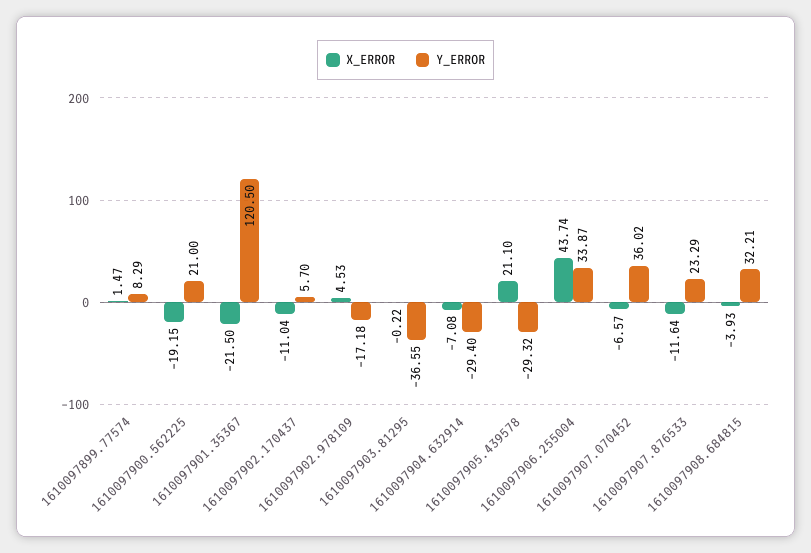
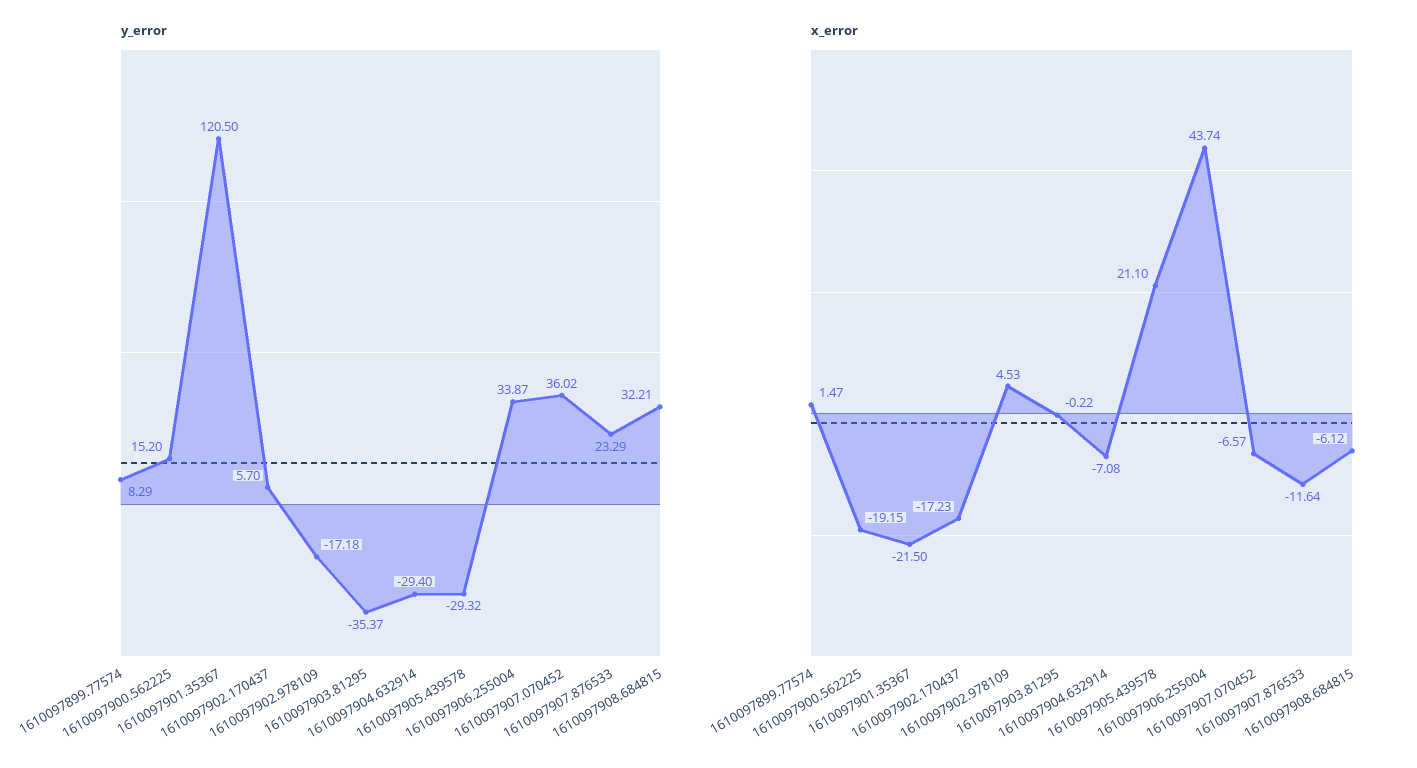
Y_ERROR, 1610097900.562225: 21 -> 15.2
X_ERROR, 1610097902.170437: -11.04 -> -17.23
Y_ERROR, 1610097903.81295: -36.55 -> -35.37
X_ERROR, 1610097908.684815: -3.93 -> -6.12

